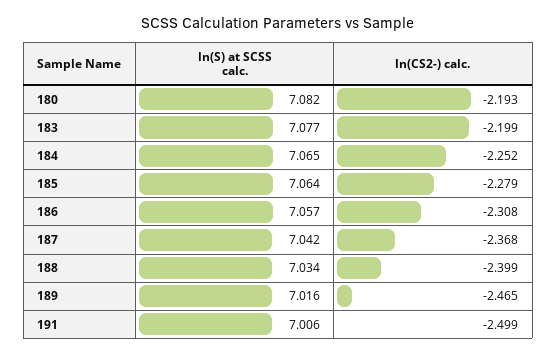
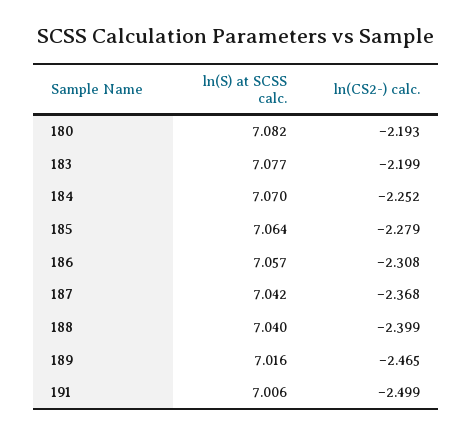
ln(S) at SCSS calc., 184: 7.065 -> 7.07
ln(S) at SCSS calc., 188: 7.034 -> 7.04

